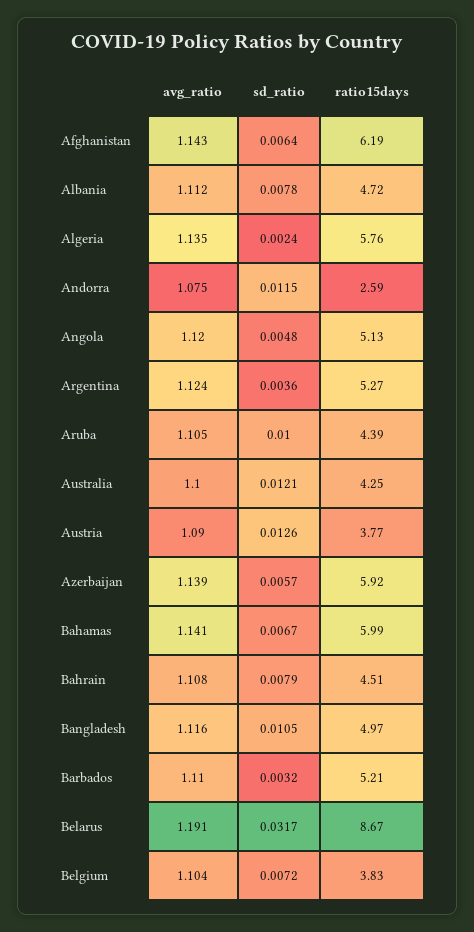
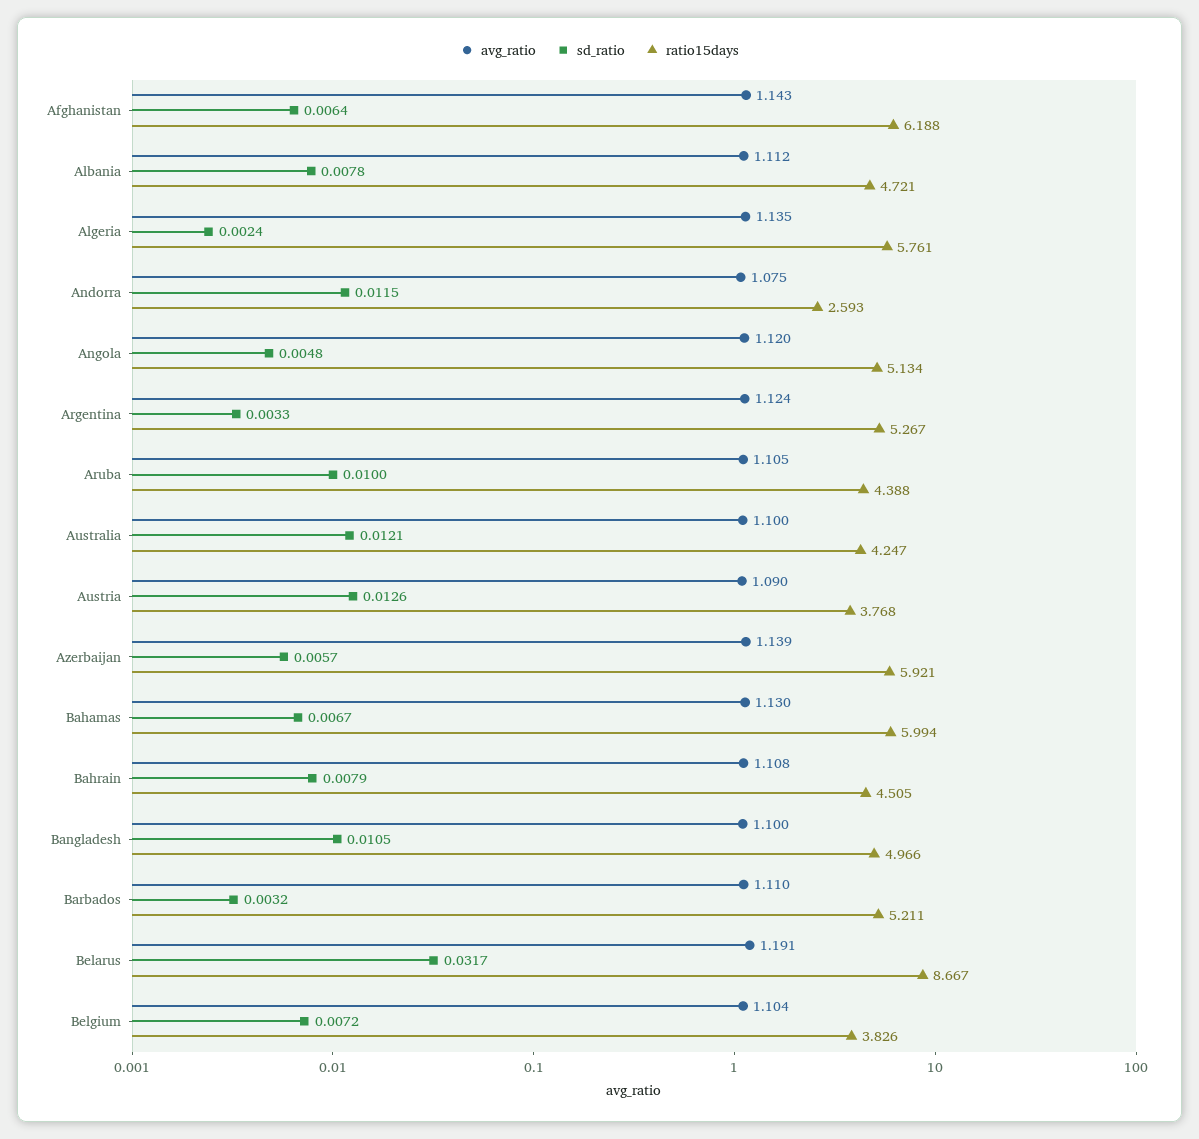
sd_ratio, Argentina: 0.0036 -> 0.0033
avg_ratio, Bahamas: 1.141 -> 1.13
avg_ratio, Bangladesh: 1.116 -> 1.1

